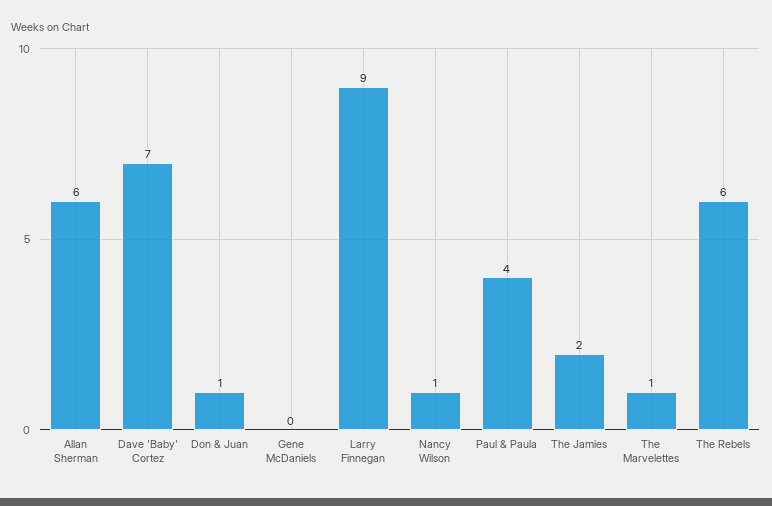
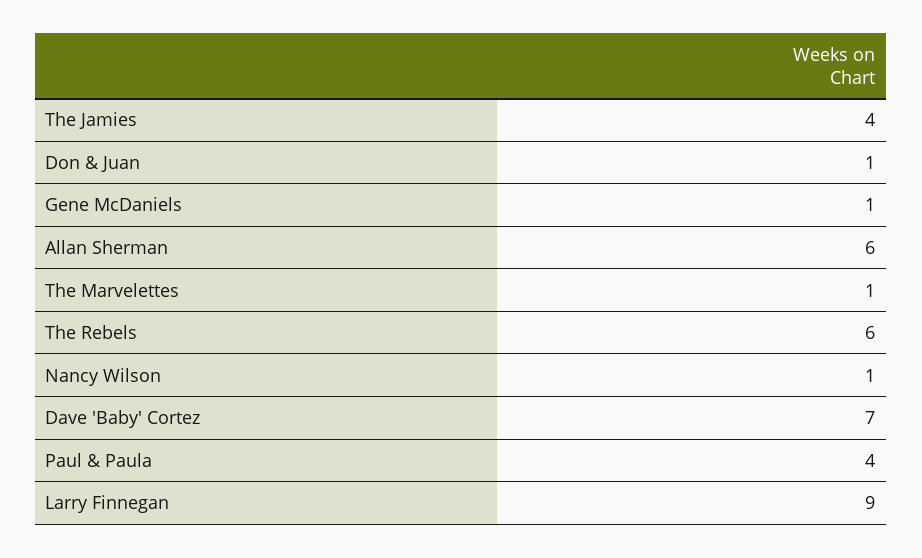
Gene McDaniels: 0 -> 1
The Jamies: 2 -> 4

